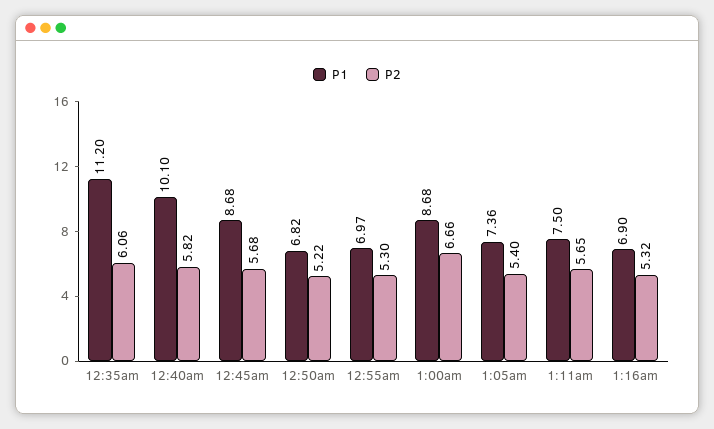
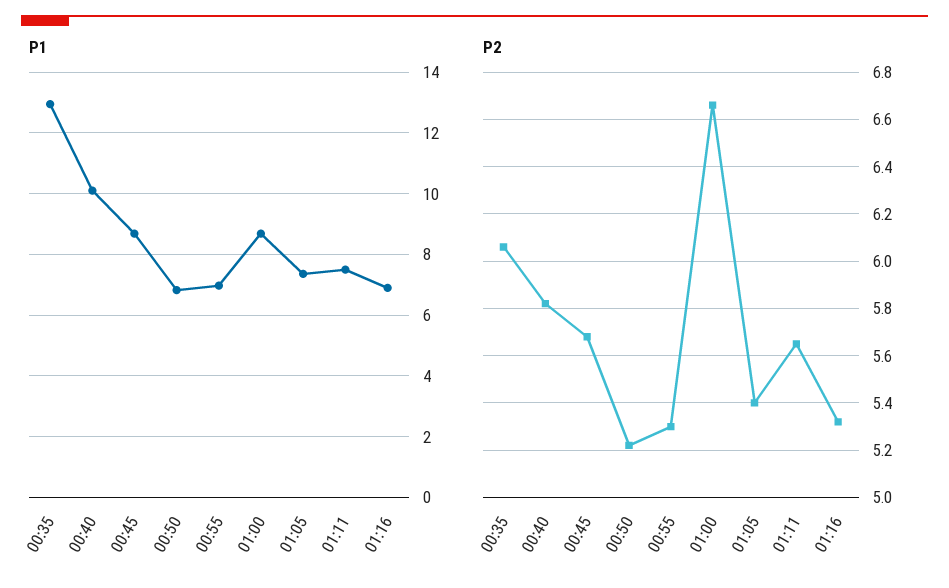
P1, 12:35am: 11.2 -> 13

